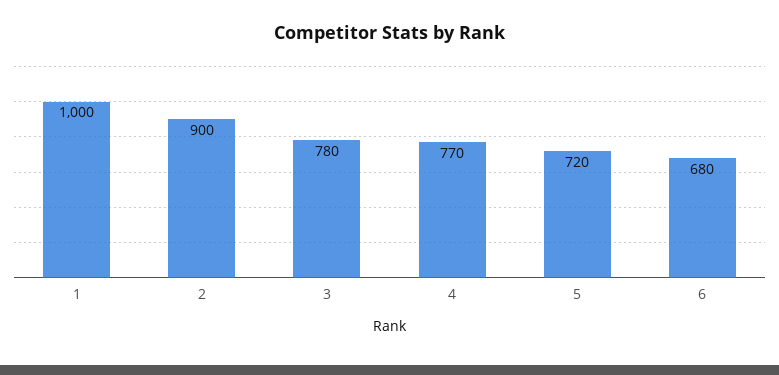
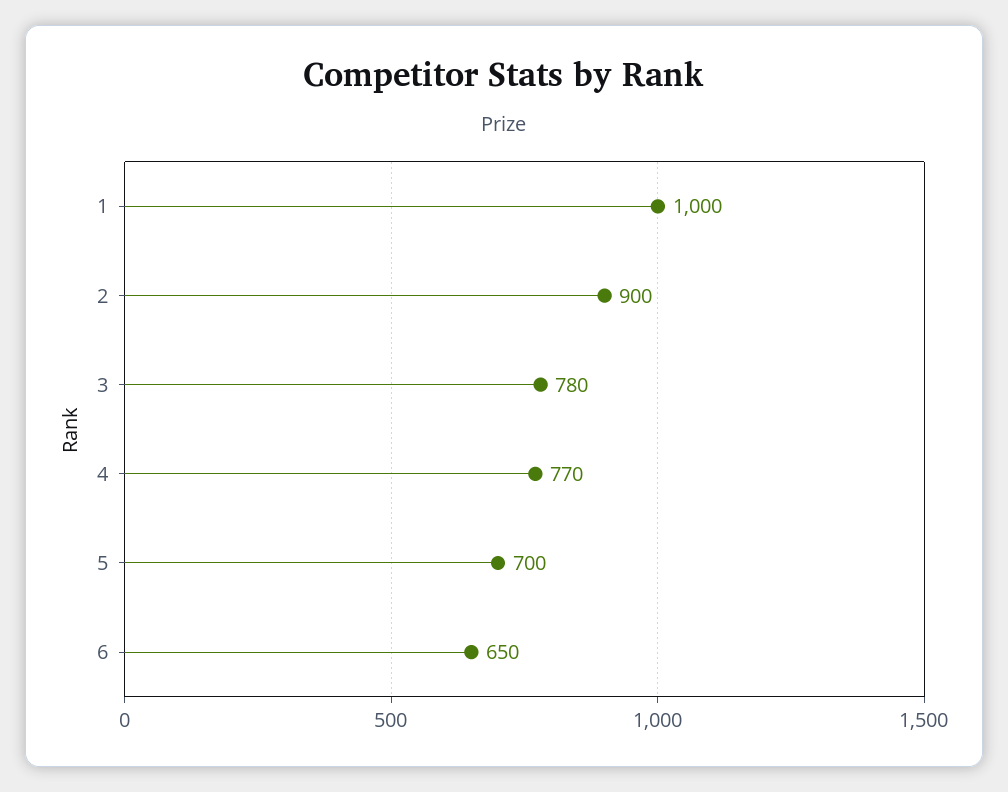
5: 720 -> 700
6: 680 -> 650

